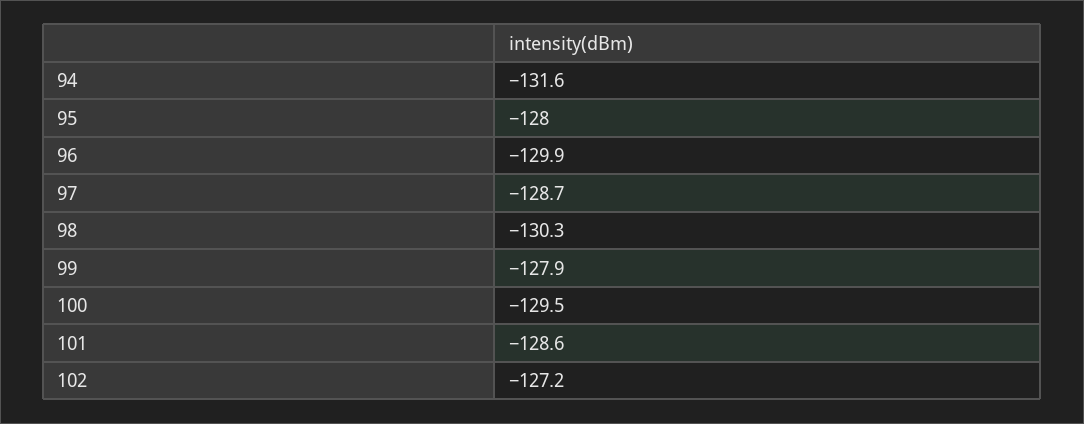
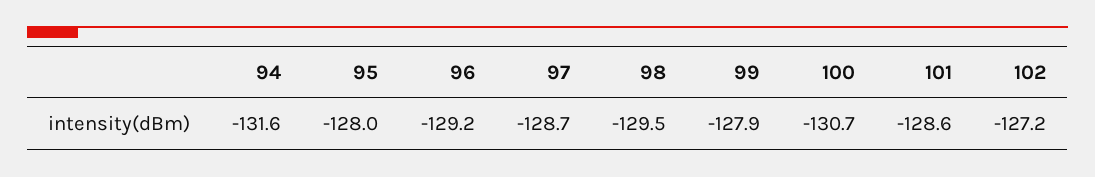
96: -129.9 -> -129.2
98: -130.3 -> -129.5
100: -129.5 -> -130.7

